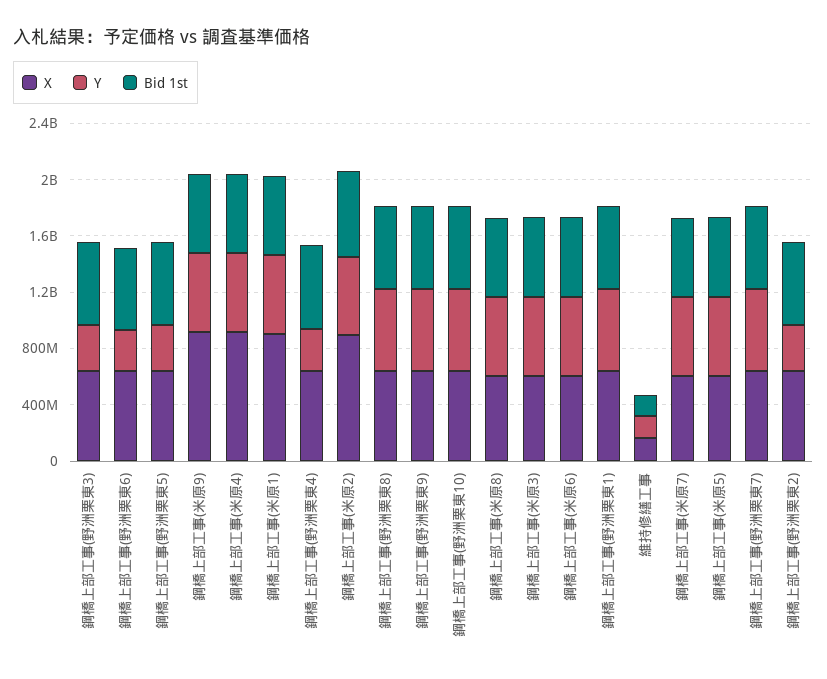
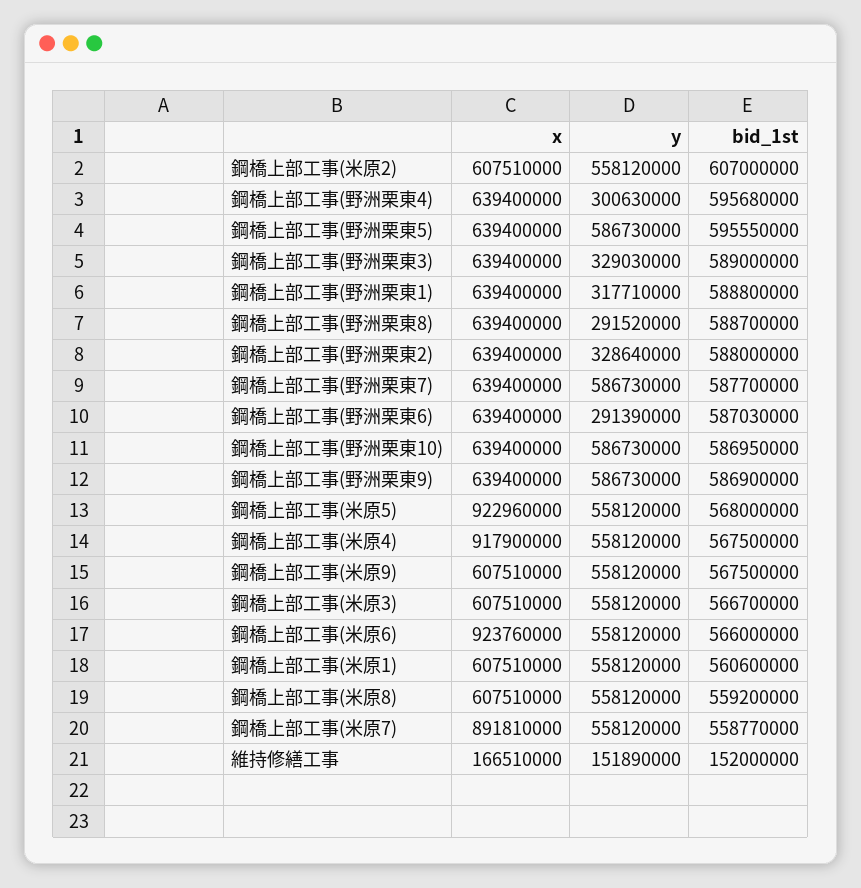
Y, 鋼橋上部工事(野洲栗東5): 300000000 -> 586730000
X, 鋼橋上部工事(米原9): 900000000 -> 607510000
X, 鋼橋上部工事(米原1): 900000000 -> 607510000
X, 鋼橋上部工事(米原2): 900000000 -> 607510000
Y, 鋼橋上部工事(野洲栗東8): 600000000 -> 291520000
X, 鋼橋上部工事(米原6): 600000000 -> 923760000
Y, 鋼橋上部工事(野洲栗東1): 600000000 -> 317710000
X, 鋼橋上部工事(米原7): 600000000 -> 891810000
X, 鋼橋上部工事(米原5): 600000000 -> 922960000

